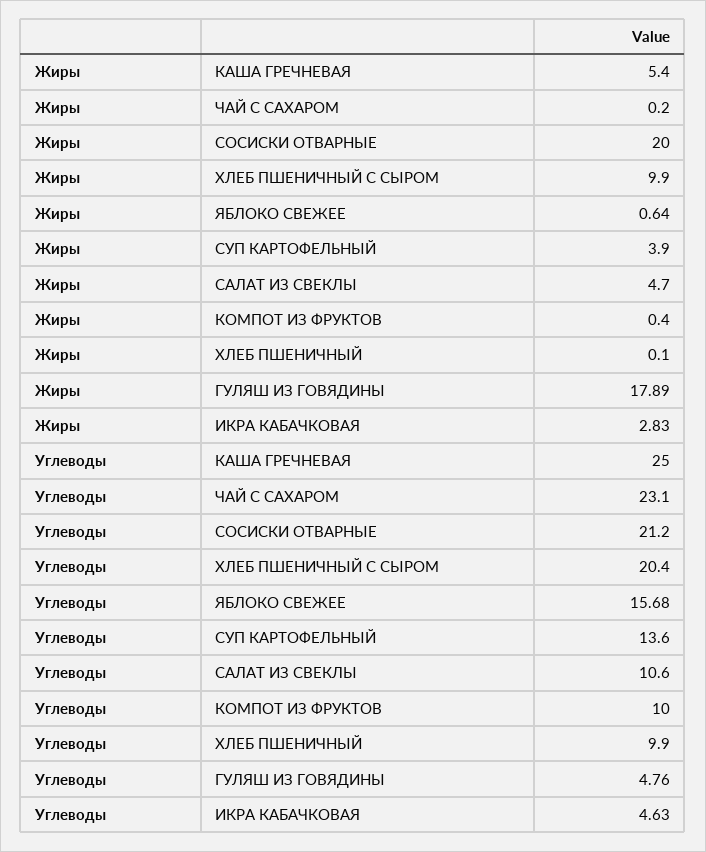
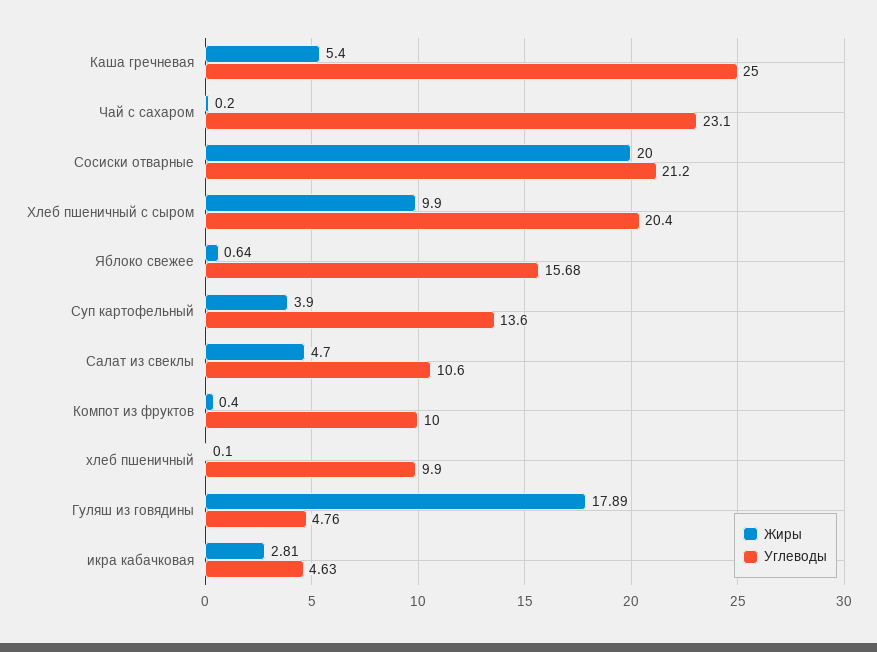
Жиры, ИКРА КАБАЧКОВАЯ: 2.83 -> 2.81

